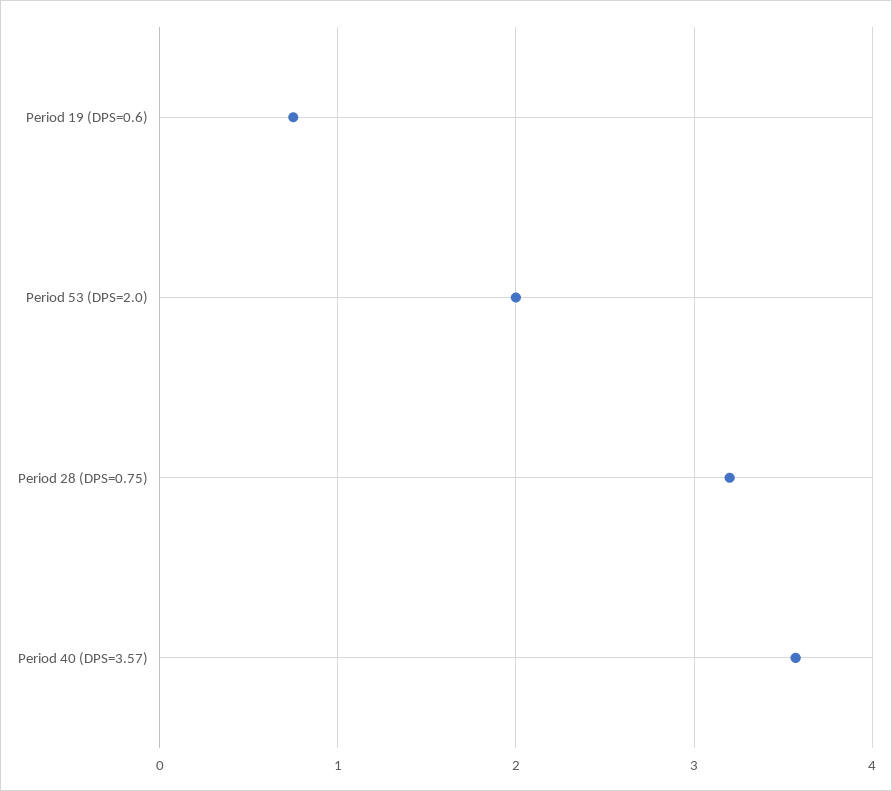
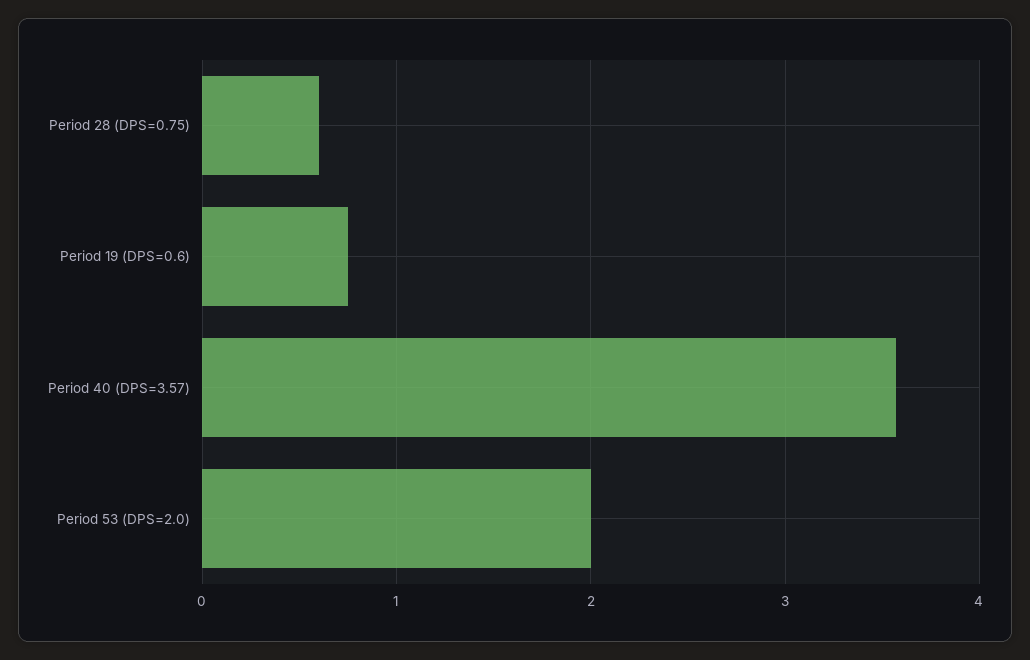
Period 28 (DPS=0.75): 3.2 -> 0.6

